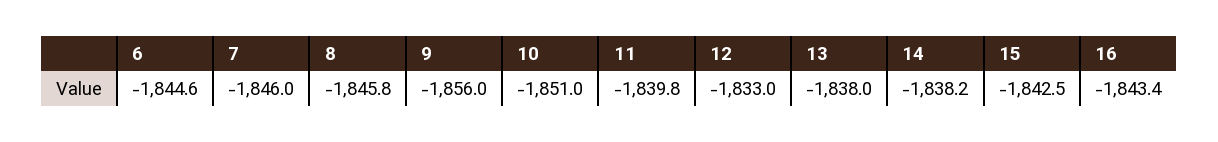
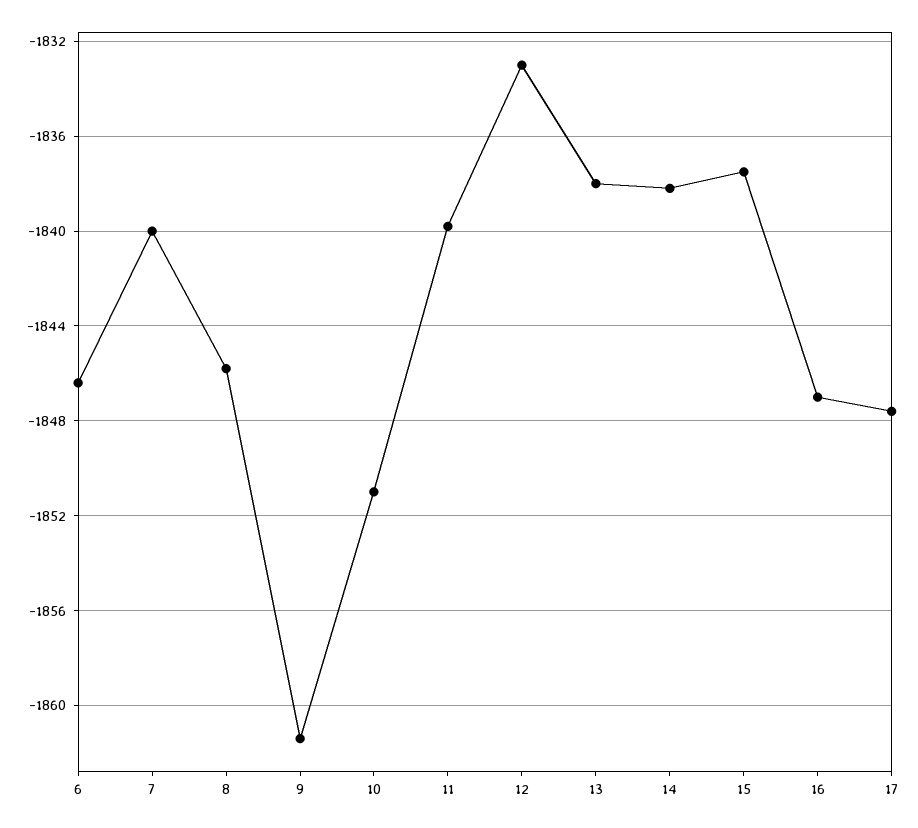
6: -1844.6 -> -1846.5
7: -1846 -> -1840
9: -1856 -> -1861.5
15: -1842.5 -> -1837.5
16: -1843.4 -> -1847
17: none -> -1847.5

